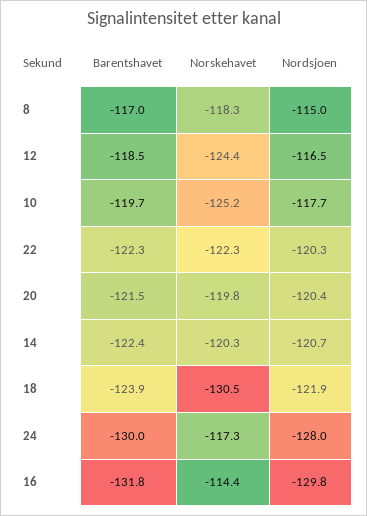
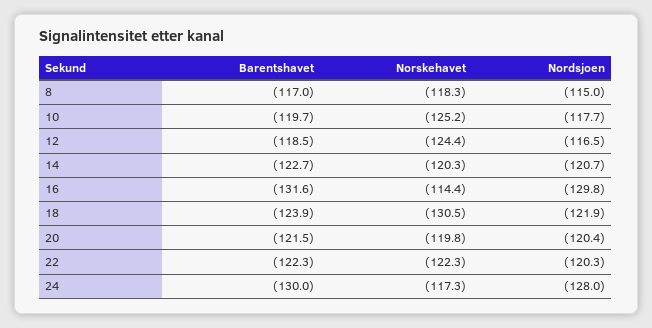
Barentshavet, 14: -122.4 -> -122.7
Barentshavet, 16: -131.8 -> -131.6

